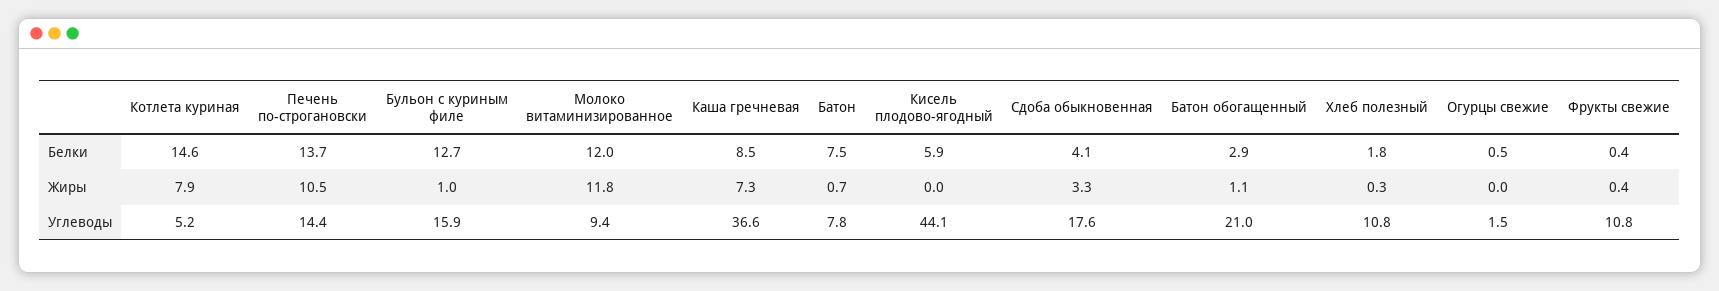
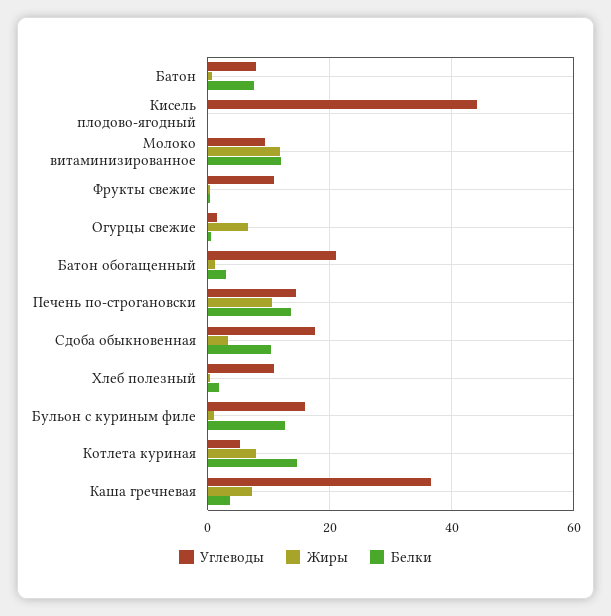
Белки, Каша гречневая: 8.5 -> 4
Белки, Кисель плодово-ягодный: 5.9 -> 0
Белки, Сдоба обыкновенная: 4.1 -> 10
Жиры, Огурцы свежие: 0 -> 6

